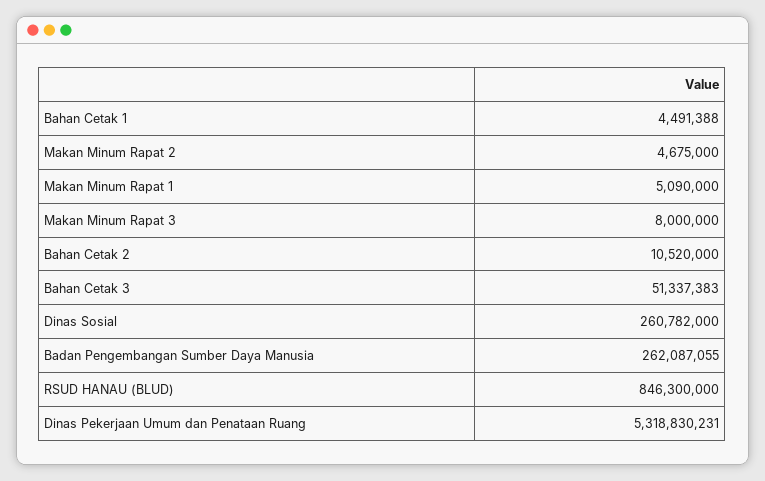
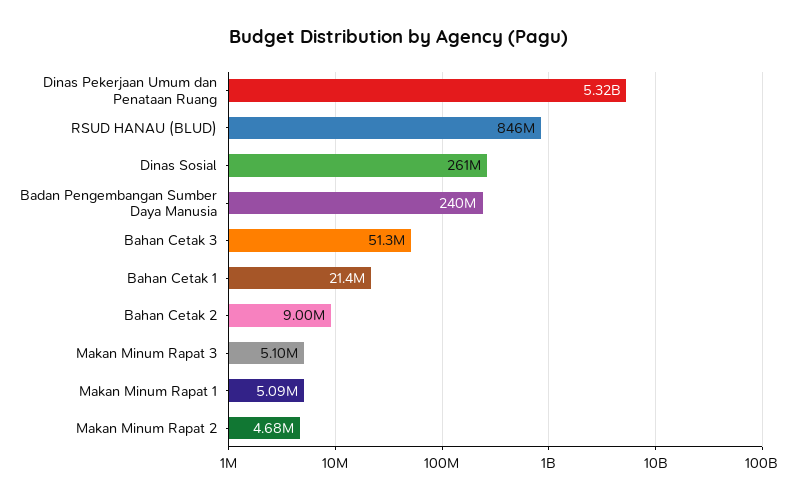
Bahan Cetak 1: 4491388 -> 21400000
Makan Minum Rapat 3: 8000000 -> 5100000
Bahan Cetak 2: 10520000 -> 9000000
Badan Pengembangan Sumber Daya Manusia: 262087055 -> 240000000

